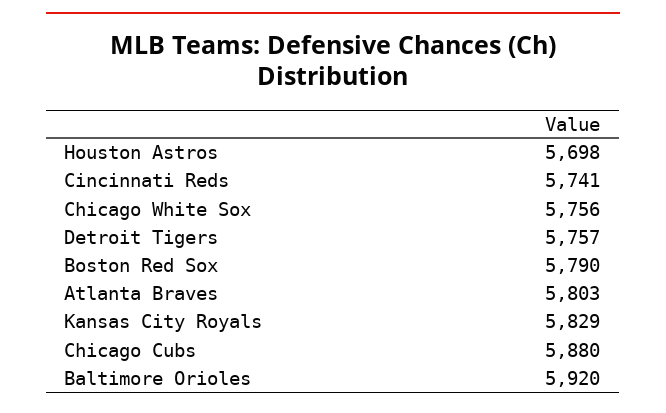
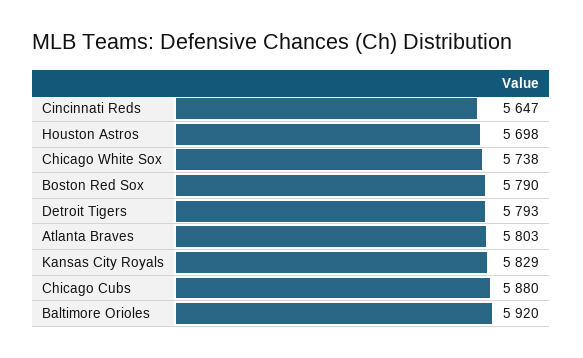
Cincinnati Reds: 5741 -> 5647
Chicago White Sox: 5756 -> 5738
Detroit Tigers: 5757 -> 5793

